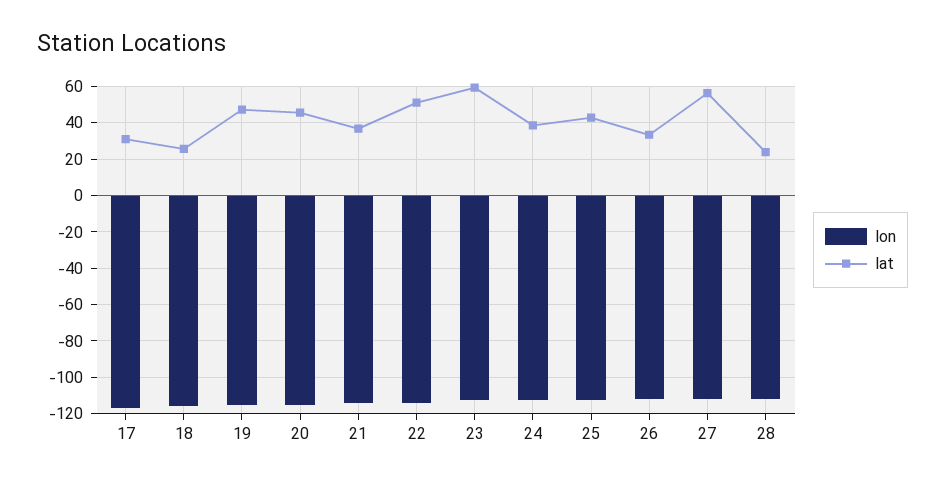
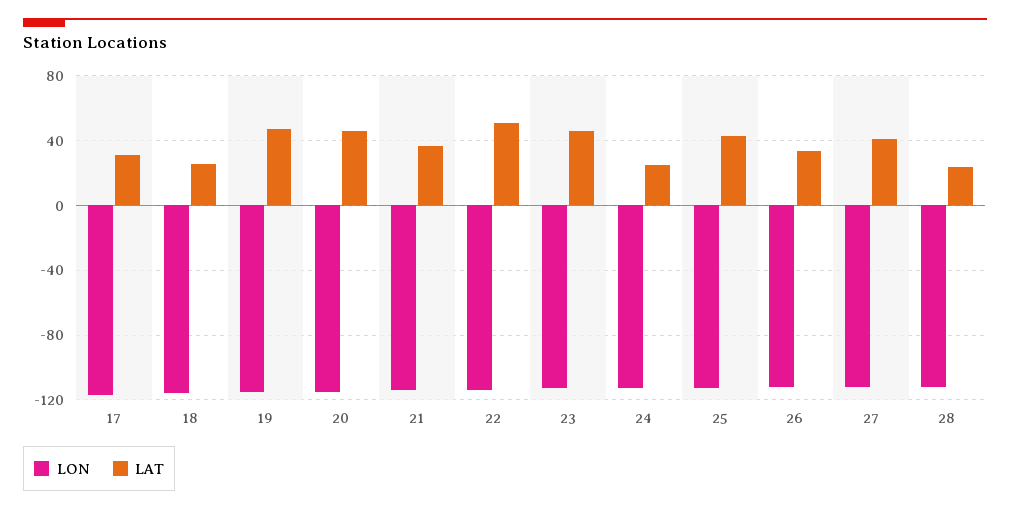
lat, 23: 60 -> 45
lat, 24: 40 -> 25
lat, 27: 55 -> 40

